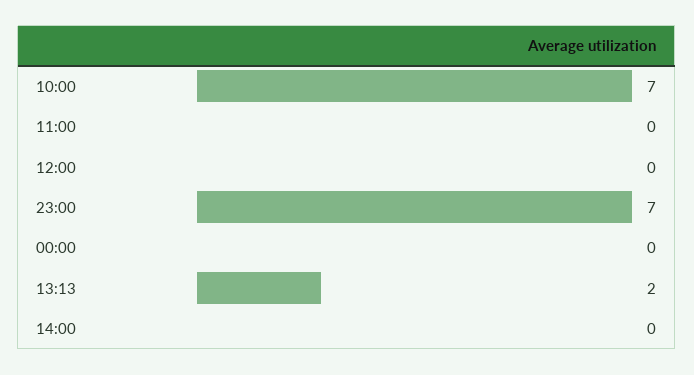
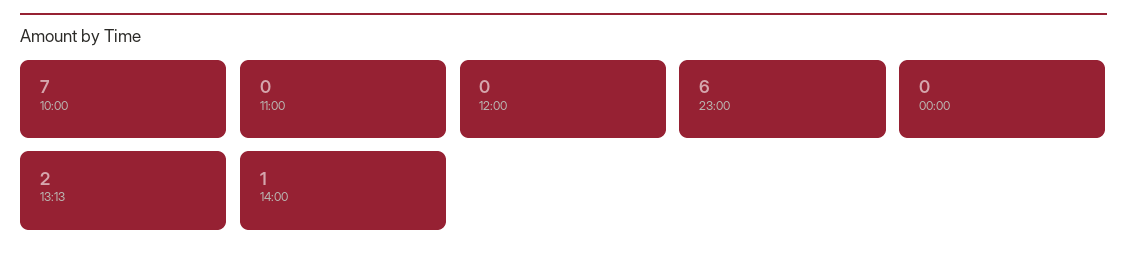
23:00: 7 -> 6
14:00: 0 -> 1

